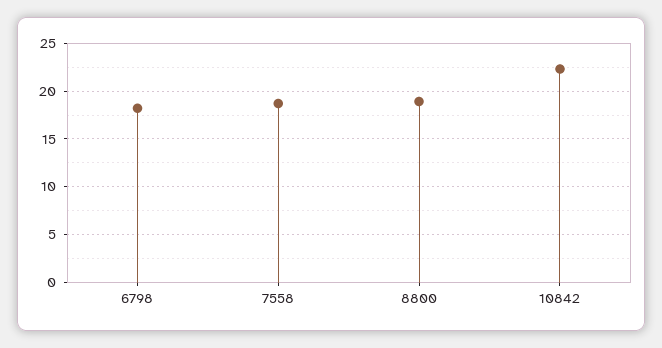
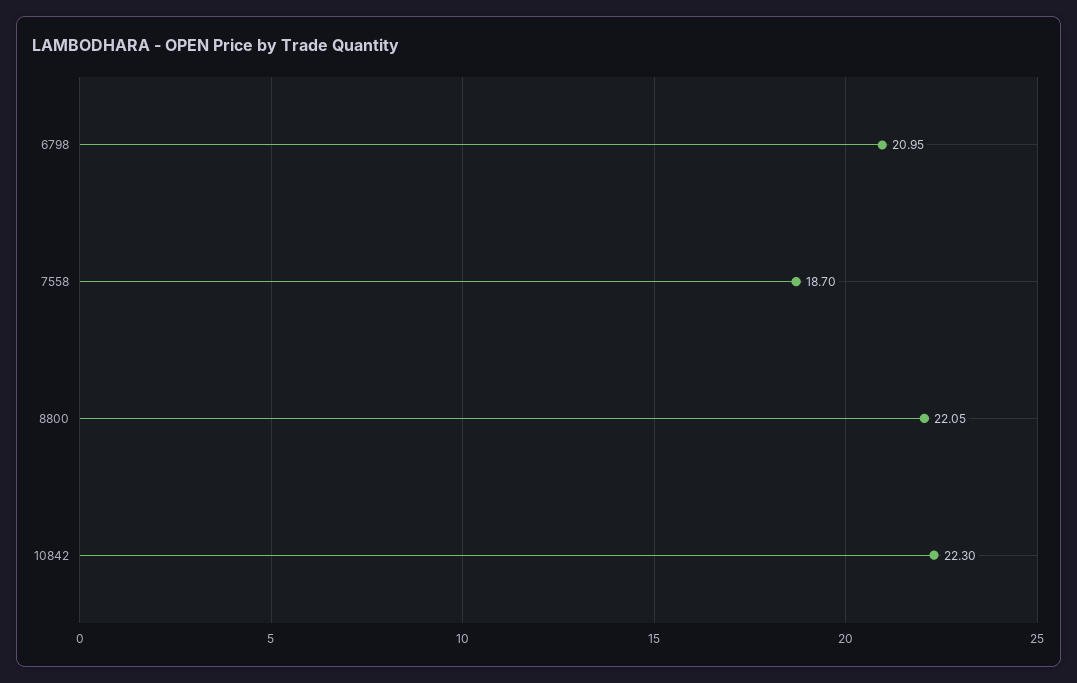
6798: 18 -> 20.95
8800: 19 -> 22.05

